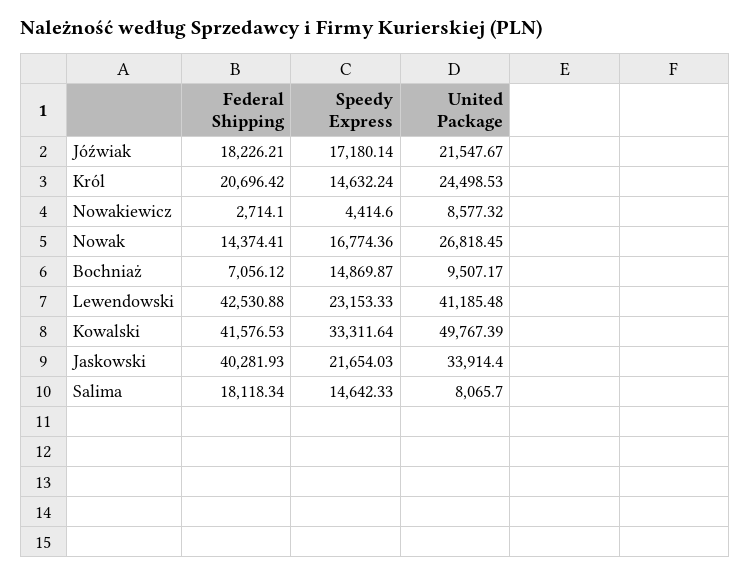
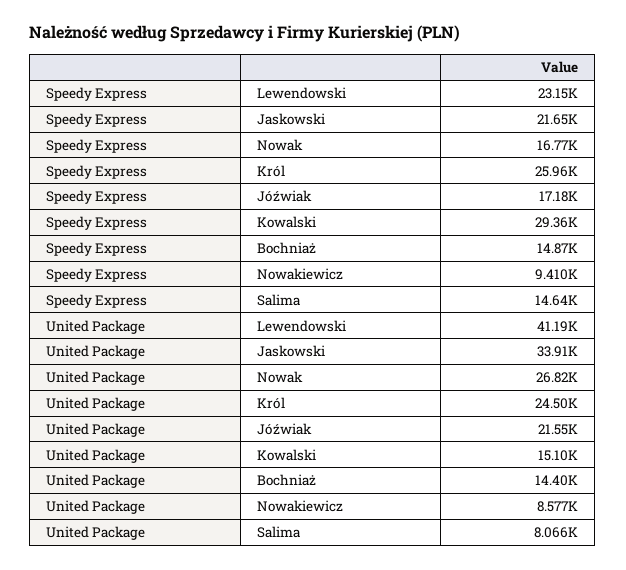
Federal Shipping, Jóźwiak: 18226.21 -> none
Federal Shipping, Król: 20696.42 -> none
Speedy Express, Król: 14632.24 -> 25960
Federal Shipping, Nowakiewicz: 2714.1 -> none
Speedy Express, Nowakiewicz: 4414.6 -> 9410
Federal Shipping, Nowak: 14374.41 -> none
Federal Shipping, Bochniaż: 7056.12 -> none
United Package, Bochniaż: 9507.17 -> 14400
Federal Shipping, Lewendowski: 42530.88 -> none
Federal Shipping, Kowalski: 41576.53 -> none
Speedy Express, Kowalski: 33311.64 -> 29360
United Package, Kowalski: 49767.39 -> 15100
Federal Shipping, Jaskowski: 40281.93 -> none
Federal Shipping, Salima: 18118.34 -> none

